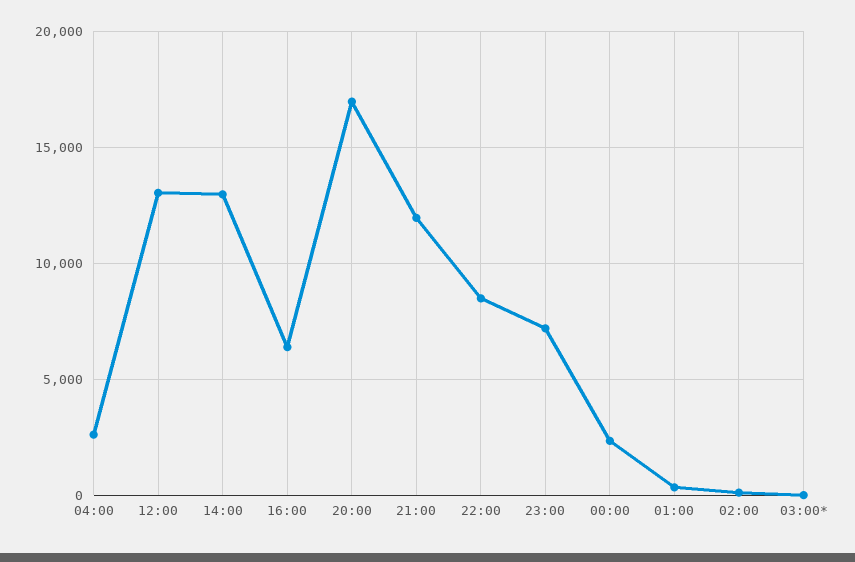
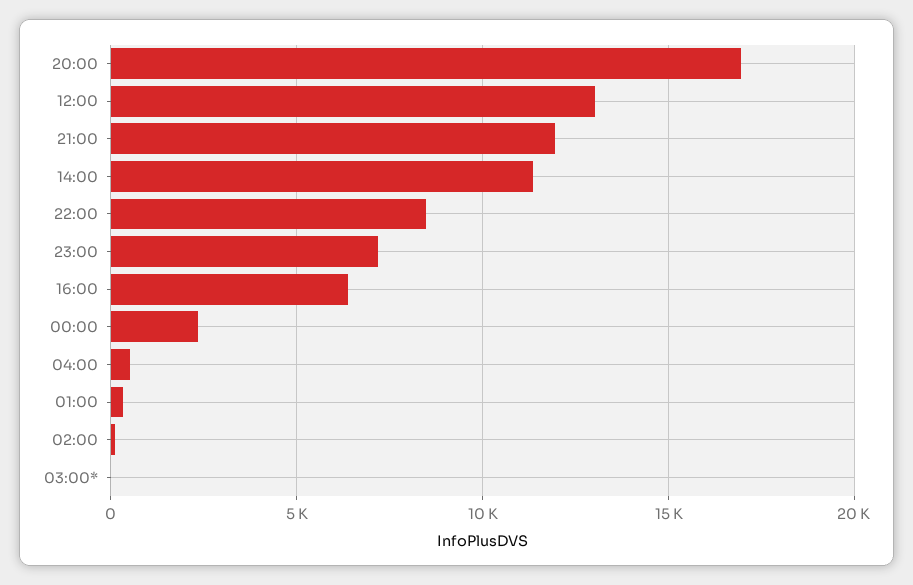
04:00: 2500 -> 500
14:00: 13000 -> 11500

